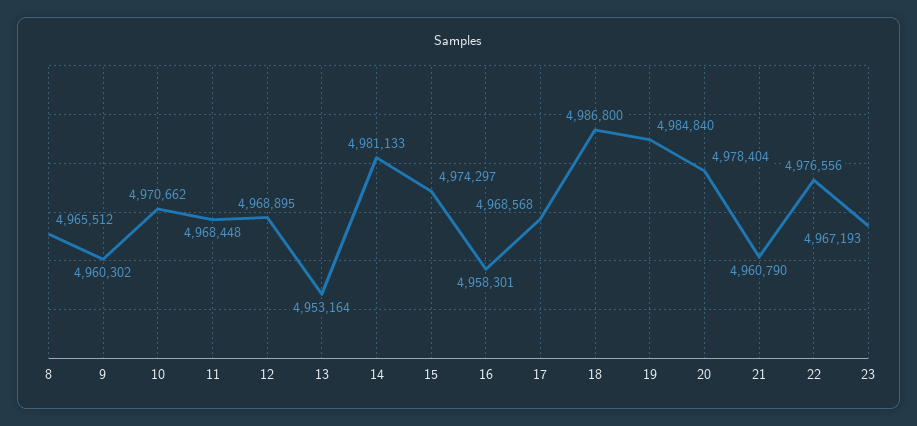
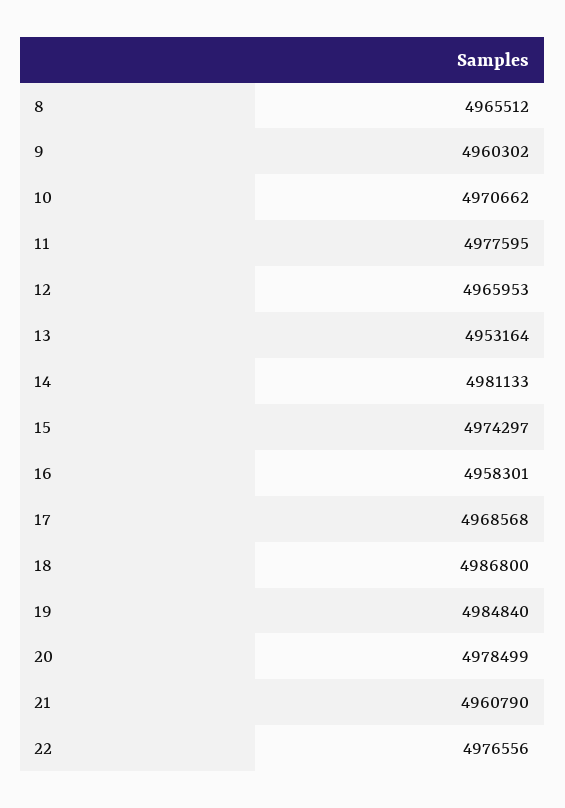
11: 4968448 -> 4977595
12: 4968895 -> 4965953
20: 4978404 -> 4978499
23: 4967193 -> none

